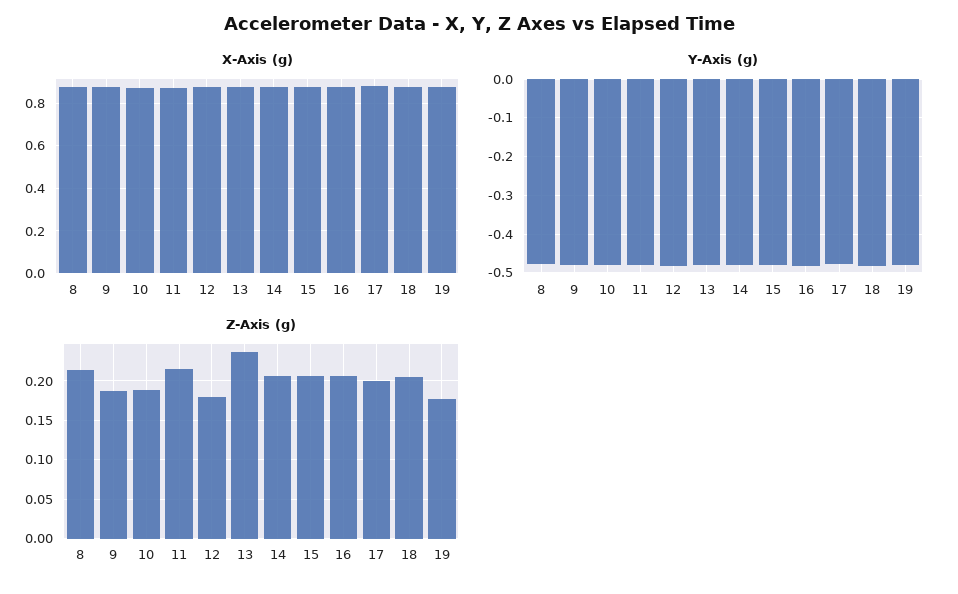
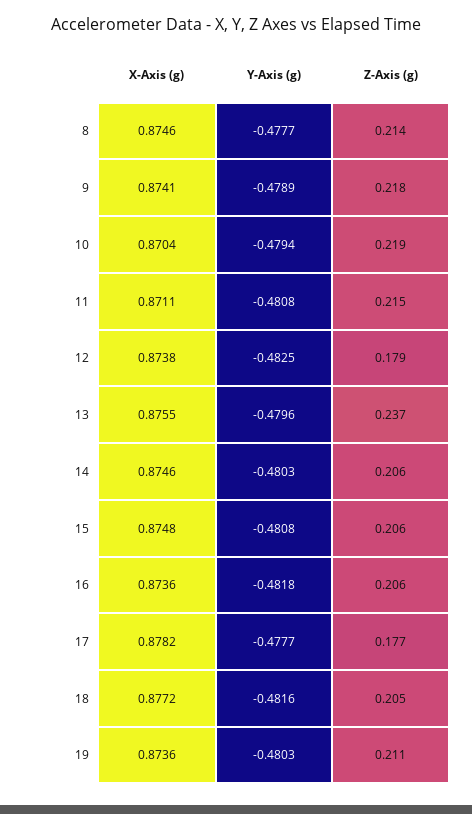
Z-Axis (g), 9: 0.19 -> 0.218
Z-Axis (g), 10: 0.19 -> 0.219
Z-Axis (g), 17: 0.2 -> 0.177
Z-Axis (g), 19: 0.18 -> 0.211

